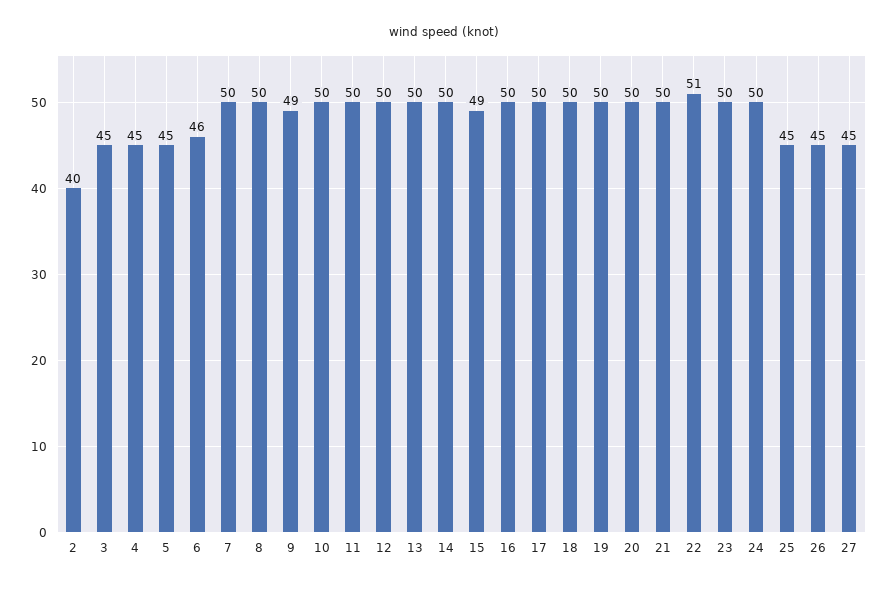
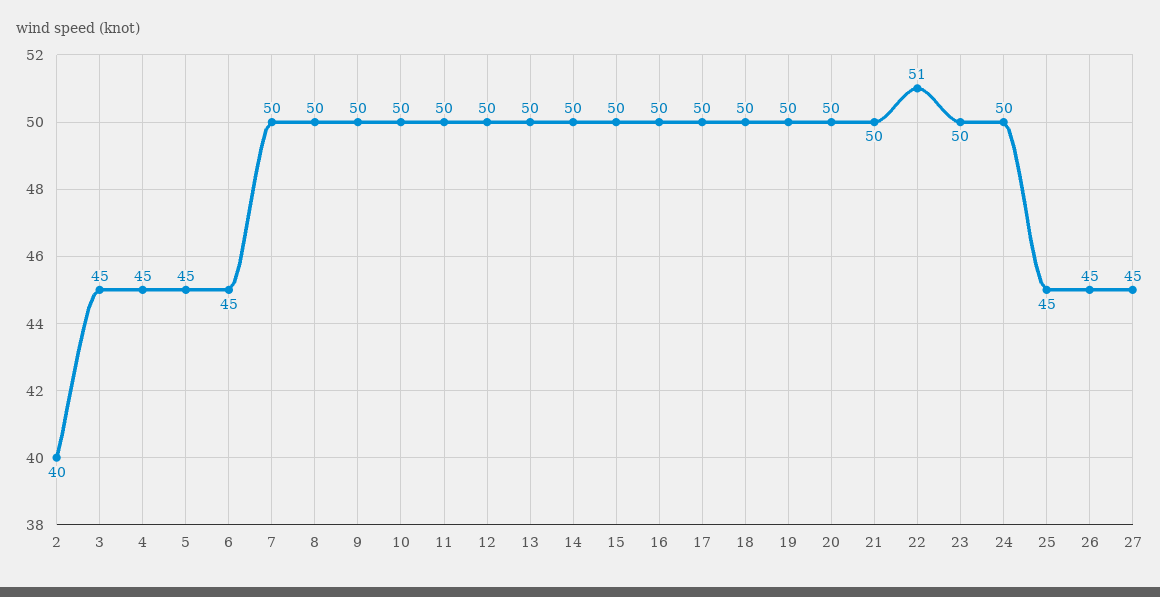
6: 46 -> 45
9: 49 -> 50
15: 49 -> 50

